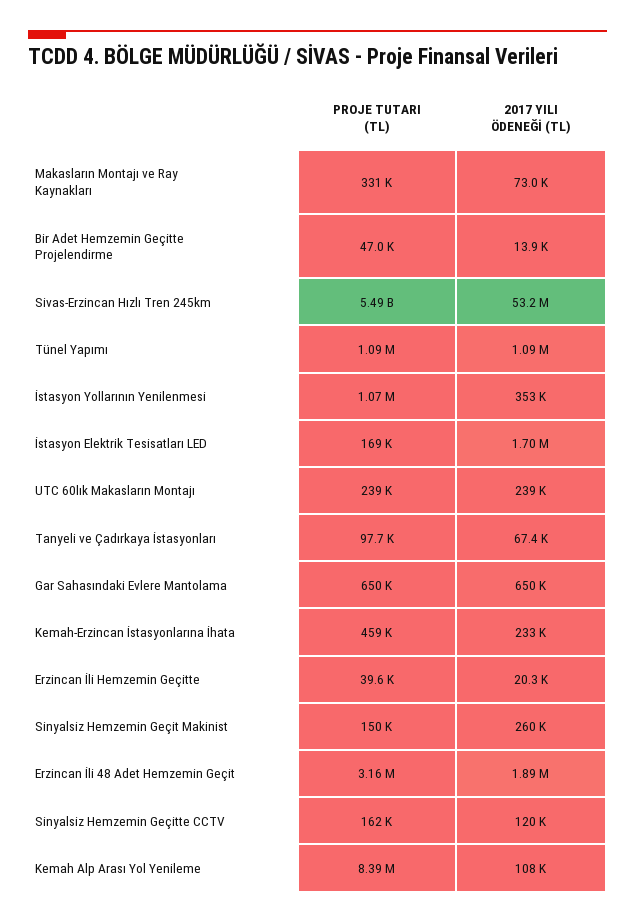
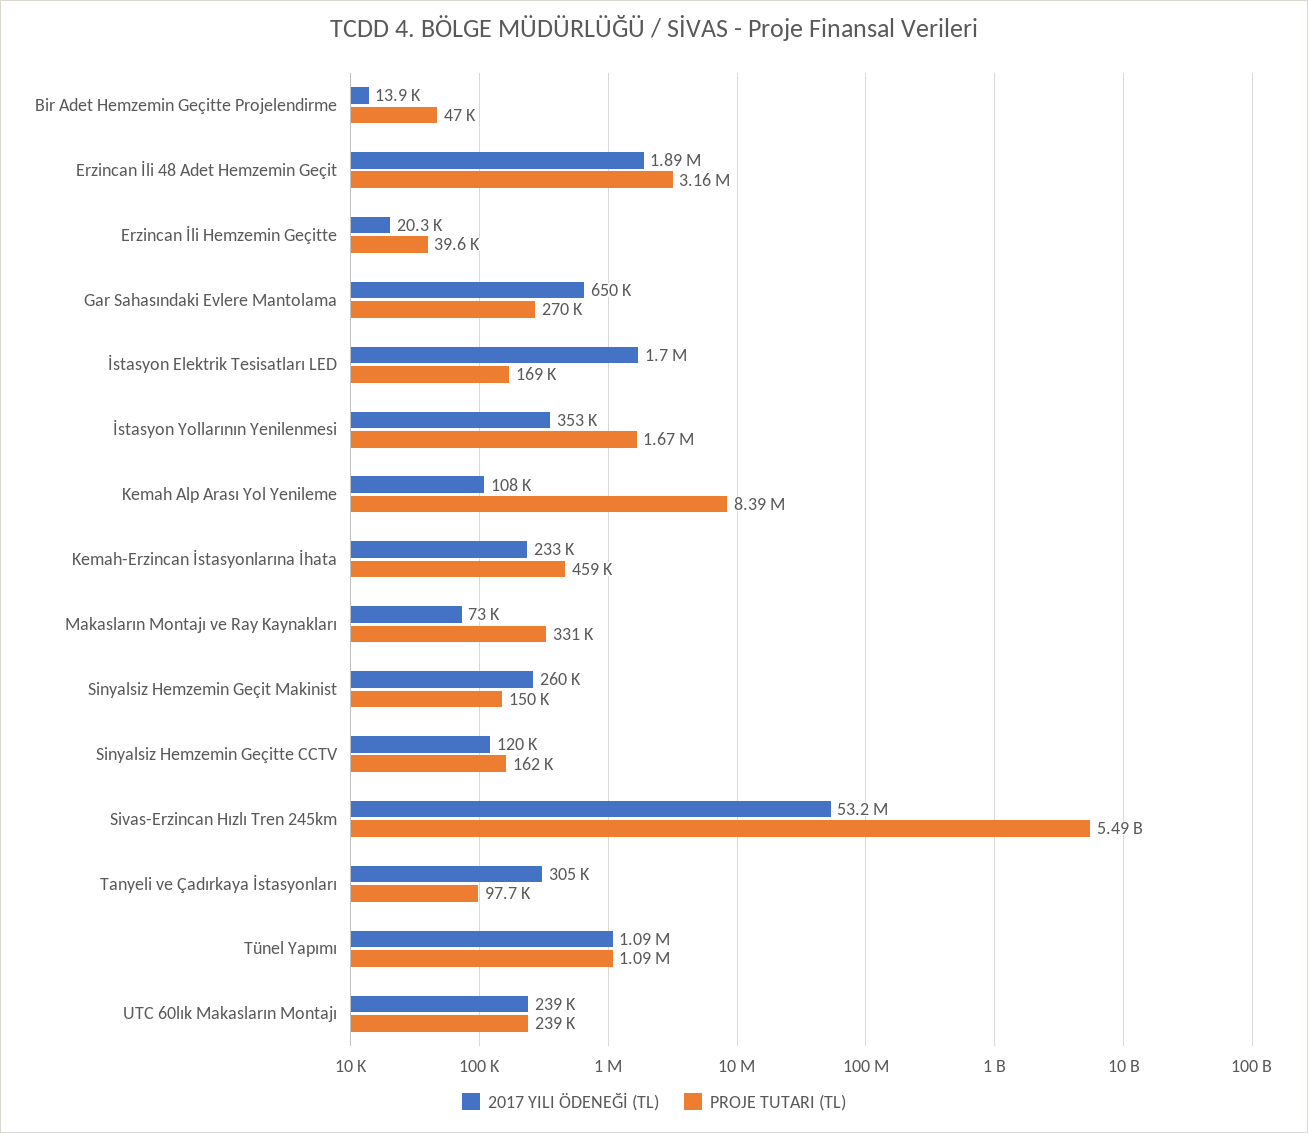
PROJE TUTARI (TL), İstasyon Yollarının Yenilenmesi: 1070000 -> 1670000
2017 YILI ÖDENEĞİ (TL), Tanyeli ve Çadırkaya İstasyonları: 67400 -> 305000
PROJE TUTARI (TL), Gar Sahasındaki Evlere Mantolama: 650000 -> 270000

